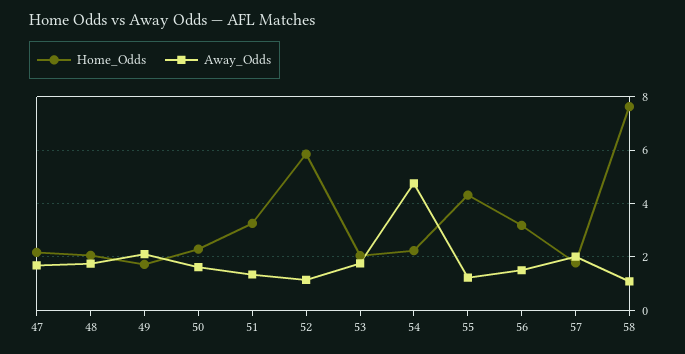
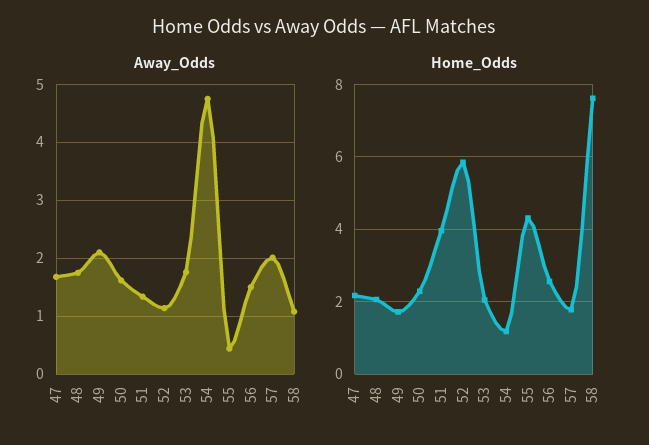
Home_Odds, 51: 3.25 -> 4
Home_Odds, 54: 2.25 -> 1.2
Away_Odds, 55: 1.25 -> 0.4
Home_Odds, 56: 3.25 -> 2.6

